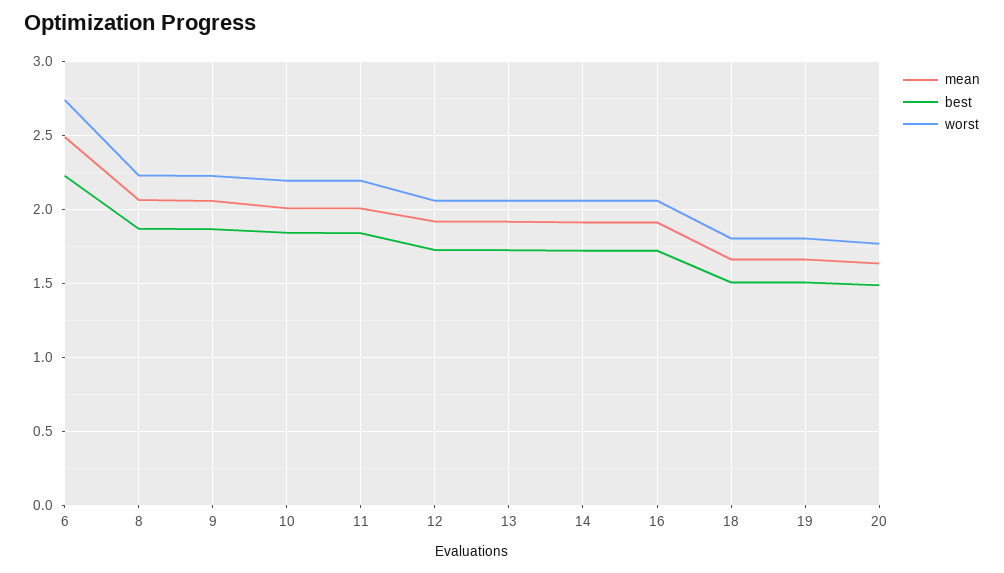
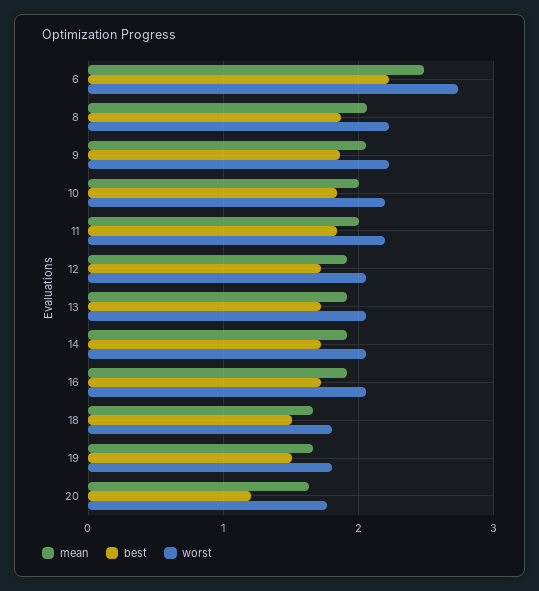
best, 20: 1.5 -> 1.2

